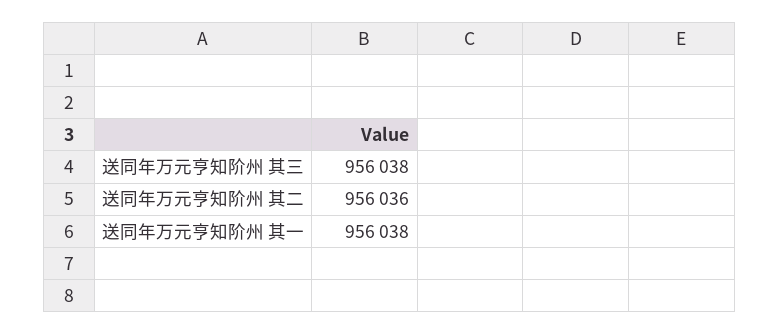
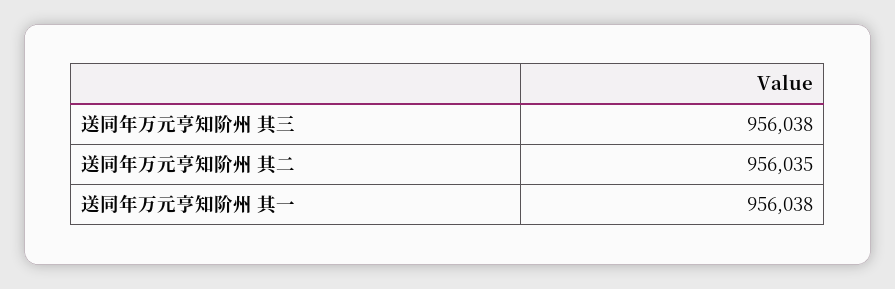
送同年万元亨知阶州 其二: 956036 -> 956035

